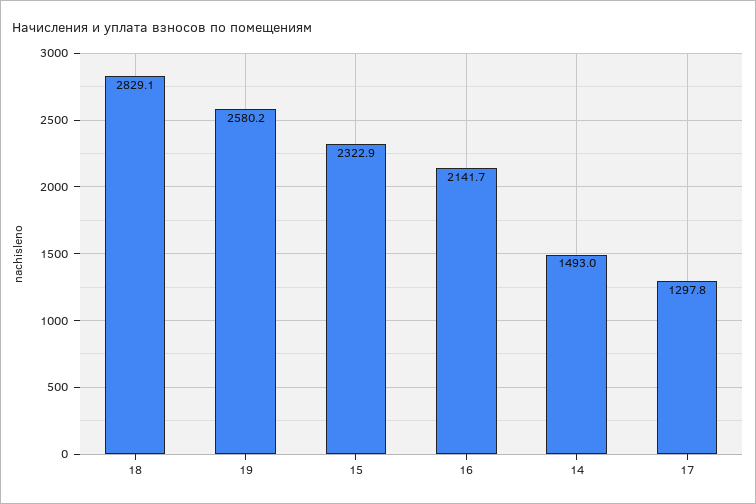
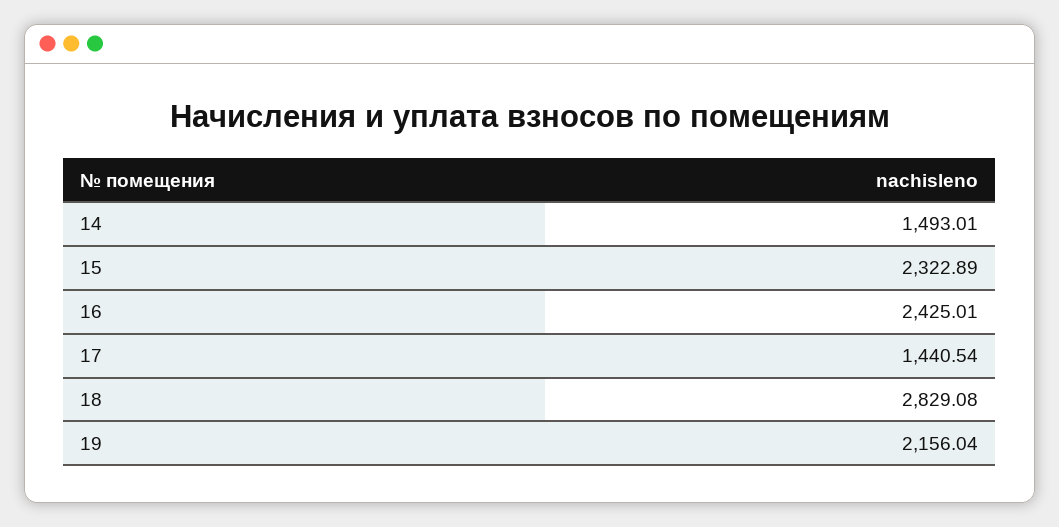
19: 2580.2 -> 2156.04
16: 2141.7 -> 2425.01
17: 1297.8 -> 1440.54

